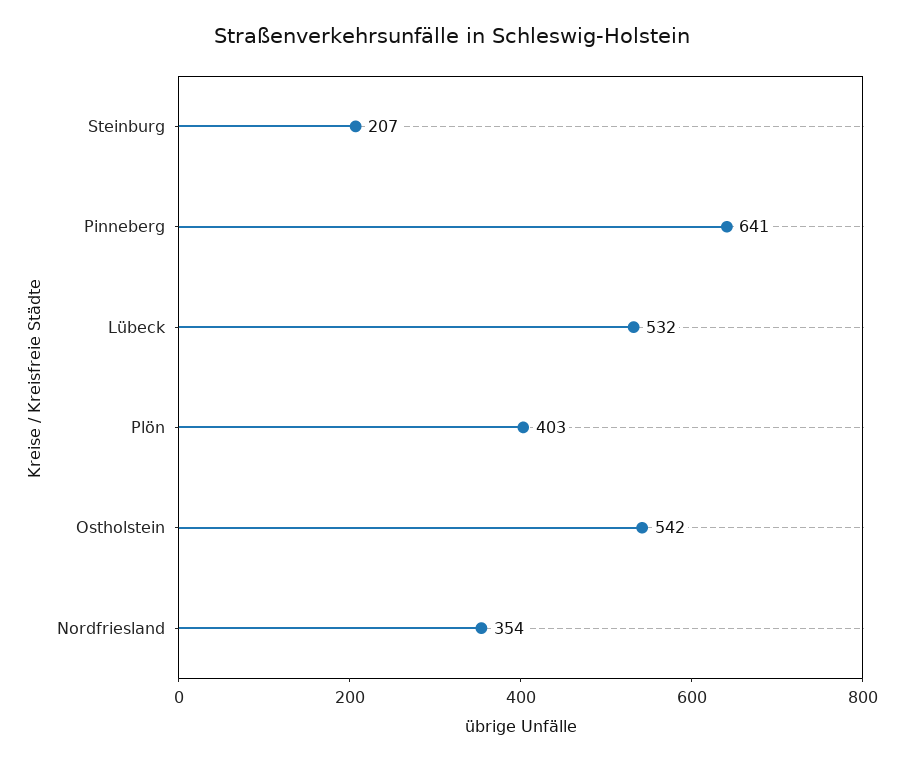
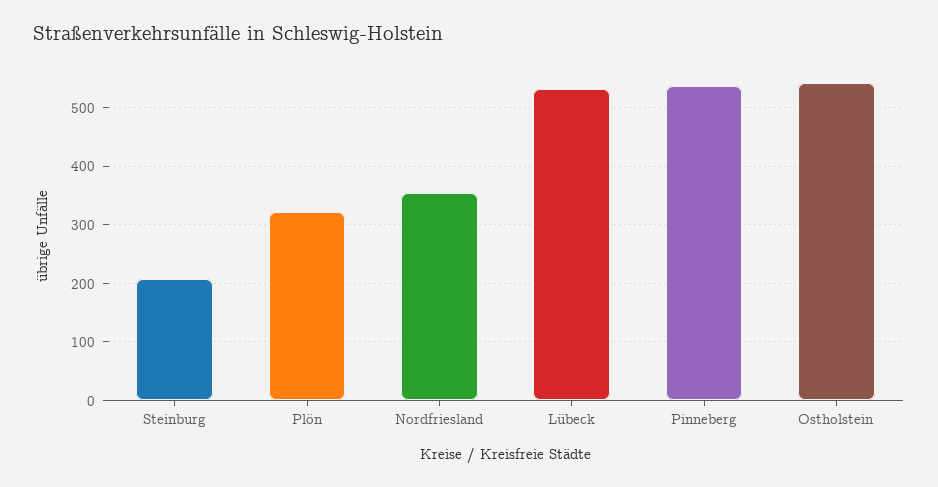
Pinneberg: 641 -> 540
Plön: 403 -> 320

